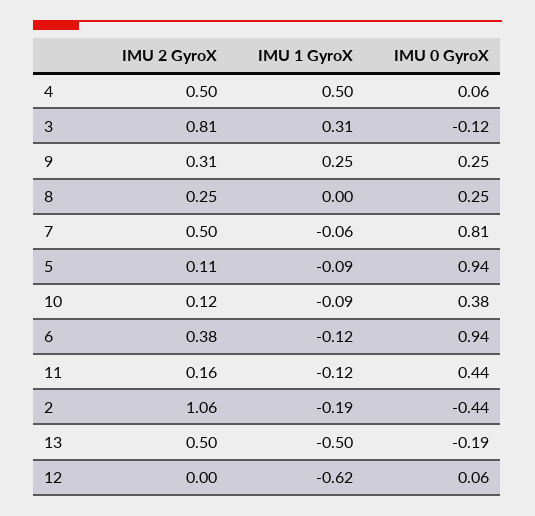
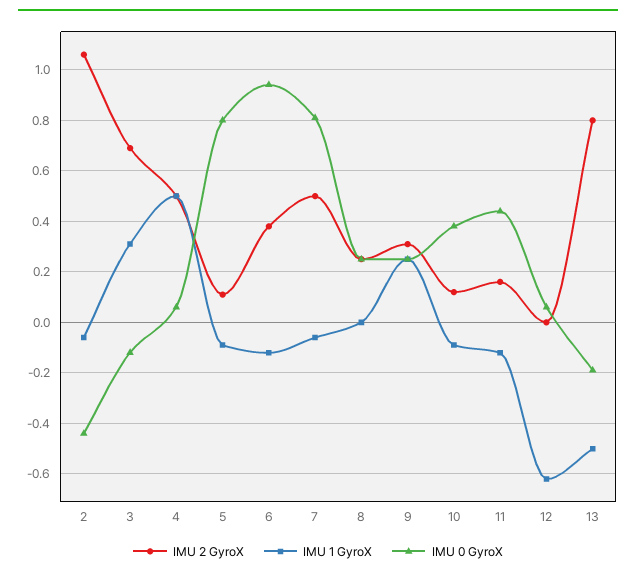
IMU 2 GyroX, 3: 0.81 -> 0.7
IMU 0 GyroX, 5: 0.94 -> 0.8
IMU 1 GyroX, 2: -0.19 -> -0.05
IMU 2 GyroX, 13: 0.5 -> 0.8

